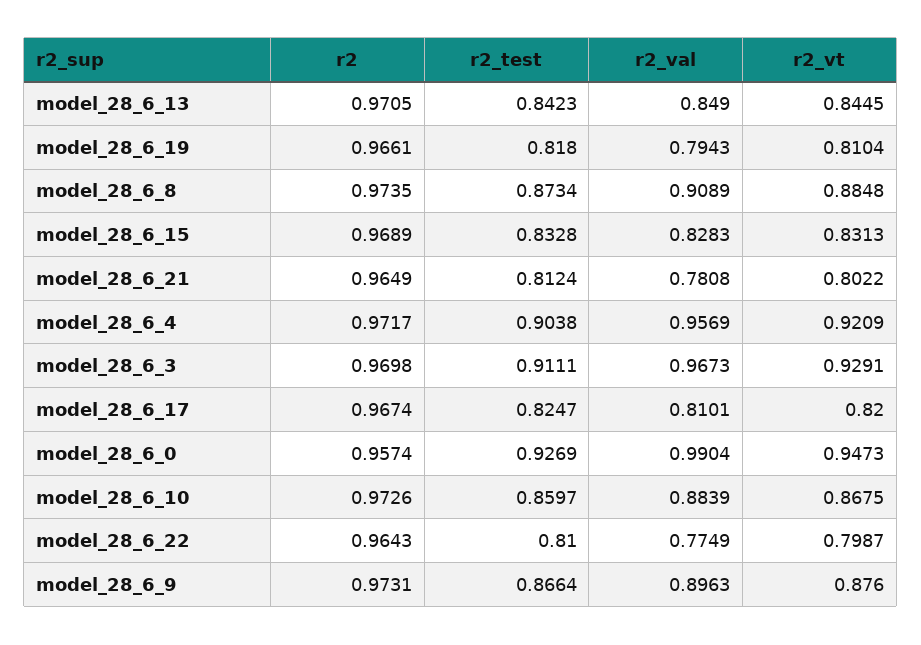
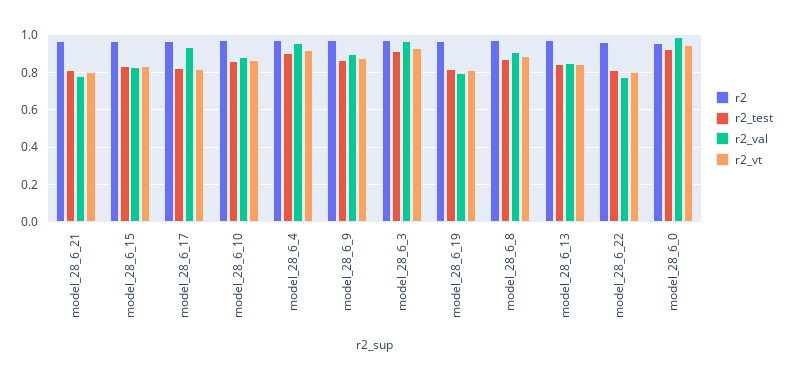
r2_val, model_28_6_17: 0.8101 -> 0.95

